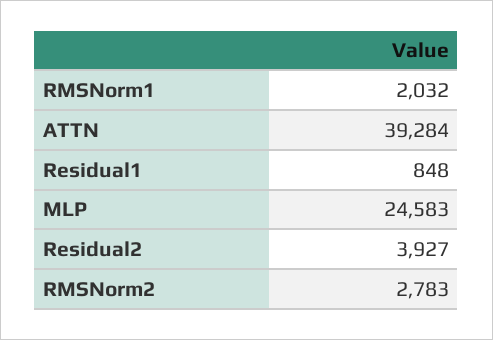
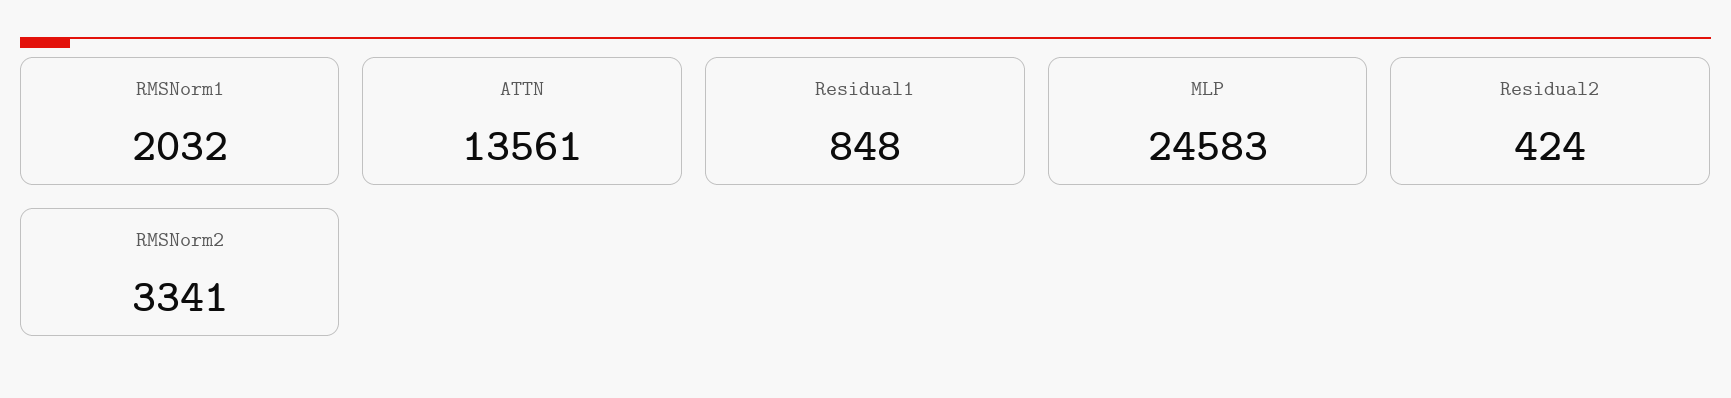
ATTN: 39284 -> 13561
Residual2: 3927 -> 424
RMSNorm2: 2783 -> 3341

